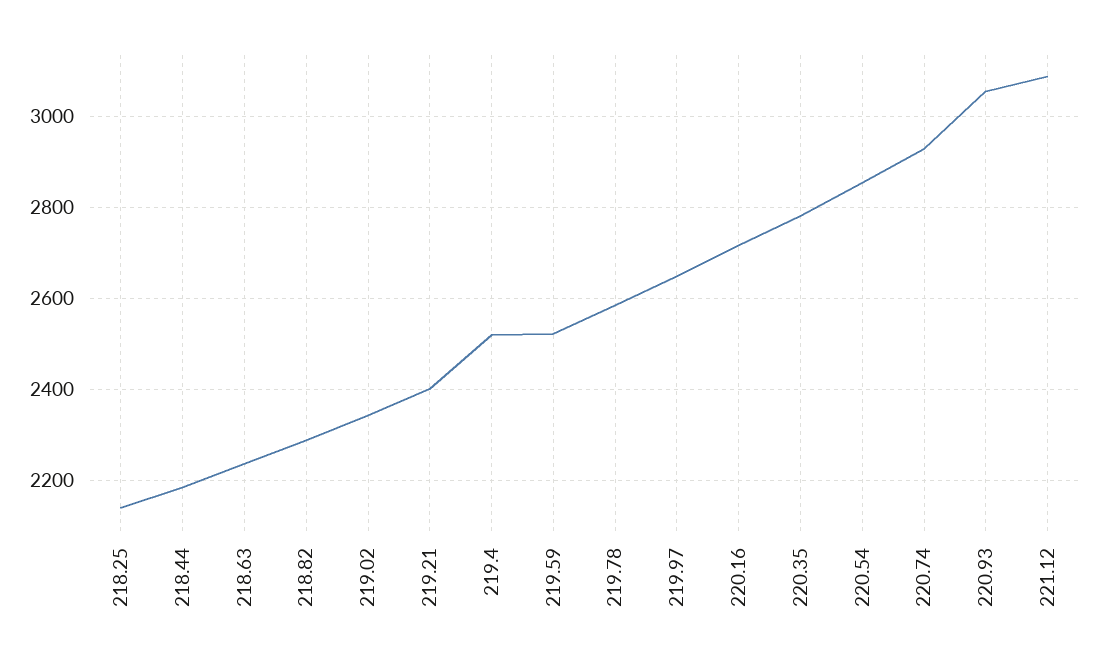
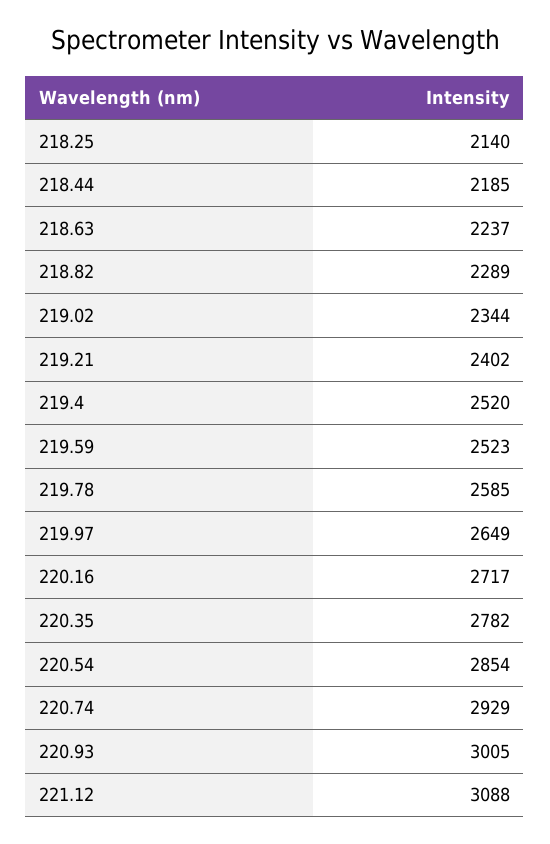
220.93: 3060 -> 3005

